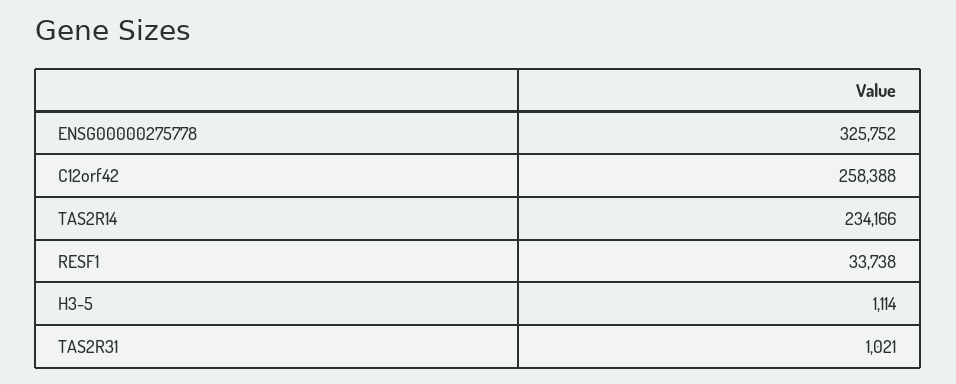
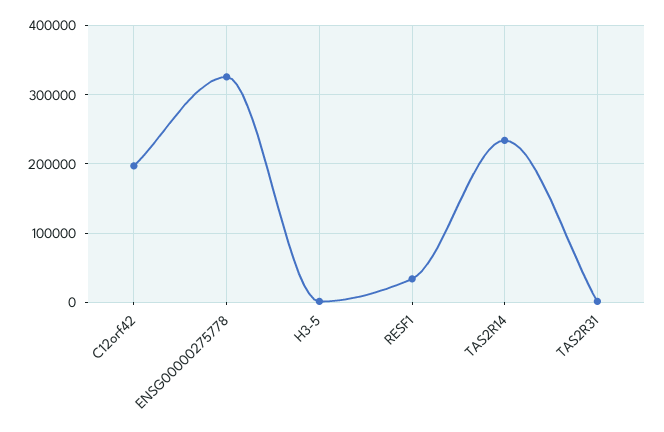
C12orf42: 258388 -> 200000

